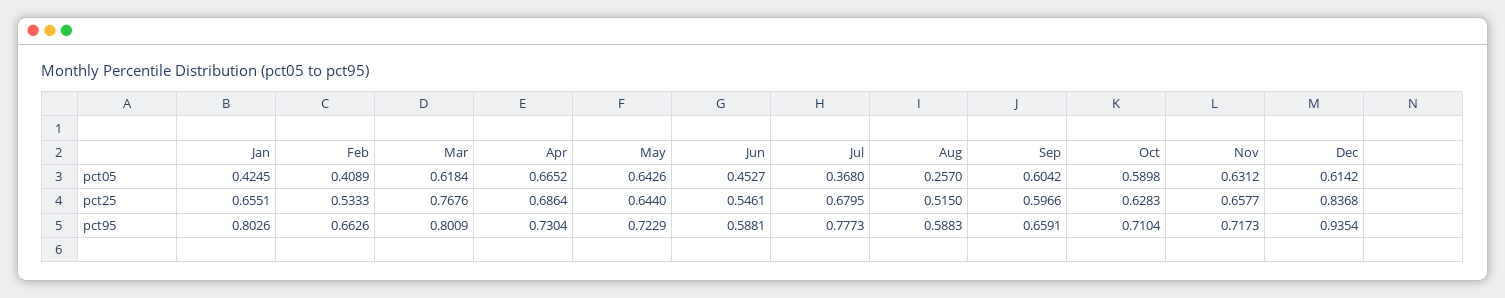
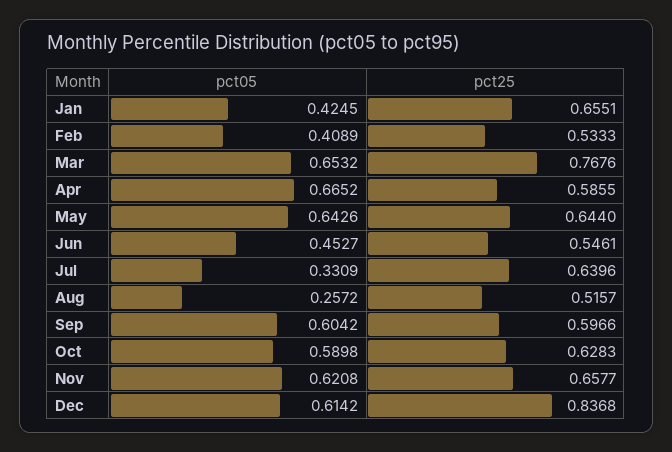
Mar, pct05: 0.6184 -> 0.6532
Jul, pct05: 0.368 -> 0.3309
Aug, pct05: 0.257 -> 0.2572
Nov, pct05: 0.6312 -> 0.6208
Apr, pct25: 0.6864 -> 0.5855
Jul, pct25: 0.6795 -> 0.6396
Aug, pct25: 0.515 -> 0.5157
Jan, pct95: 0.8026 -> none
Feb, pct95: 0.6626 -> none
Mar, pct95: 0.8009 -> none
Apr, pct95: 0.7304 -> none
May, pct95: 0.7229 -> none
Jun, pct95: 0.5881 -> none
Jul, pct95: 0.7773 -> none
Aug, pct95: 0.5883 -> none
Sep, pct95: 0.6591 -> none
Oct, pct95: 0.7104 -> none
Nov, pct95: 0.7173 -> none
Dec, pct95: 0.9354 -> none

